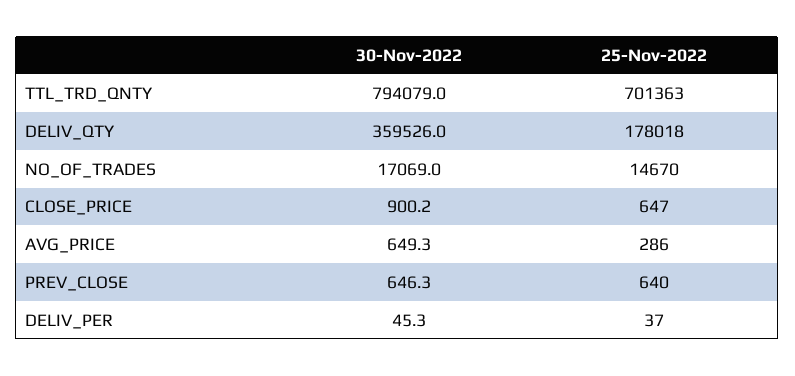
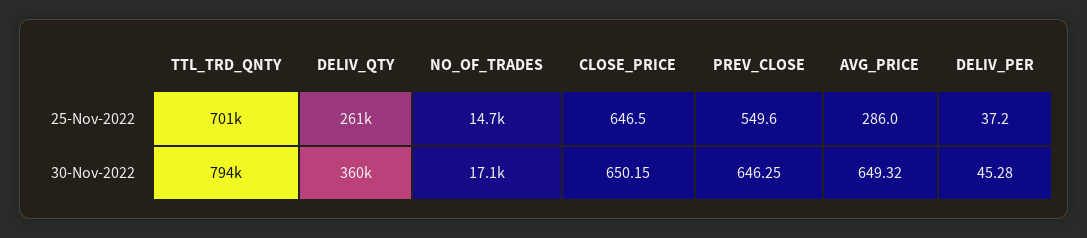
25-Nov-2022, DELIV_QTY: 178018 -> 261000
30-Nov-2022, CLOSE_PRICE: 900.2 -> 650.15
25-Nov-2022, PREV_CLOSE: 640 -> 549.6

